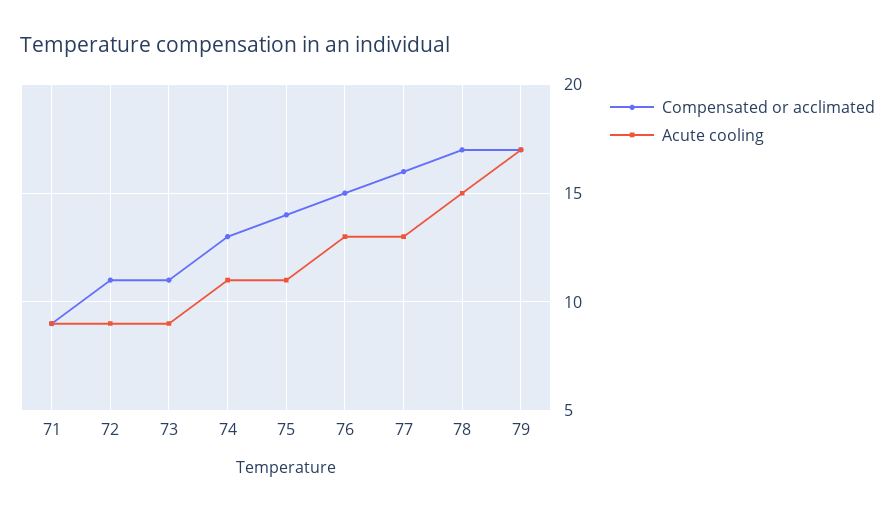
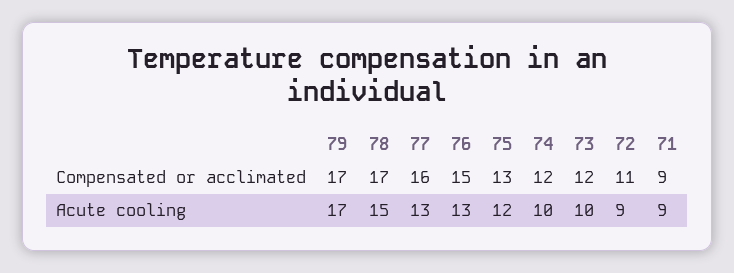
Compensated or acclimated, 73: 11 -> 12
Acute cooling, 73: 9 -> 10
Compensated or acclimated, 74: 13 -> 12
Acute cooling, 74: 11 -> 10
Compensated or acclimated, 75: 14 -> 13
Acute cooling, 75: 11 -> 12

